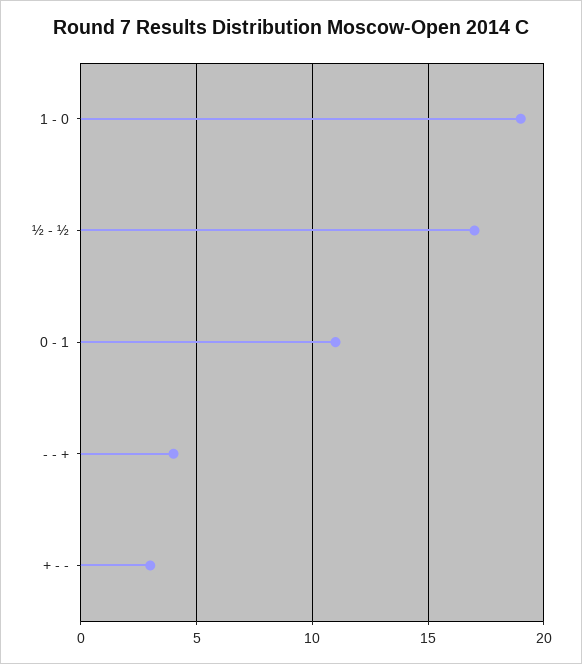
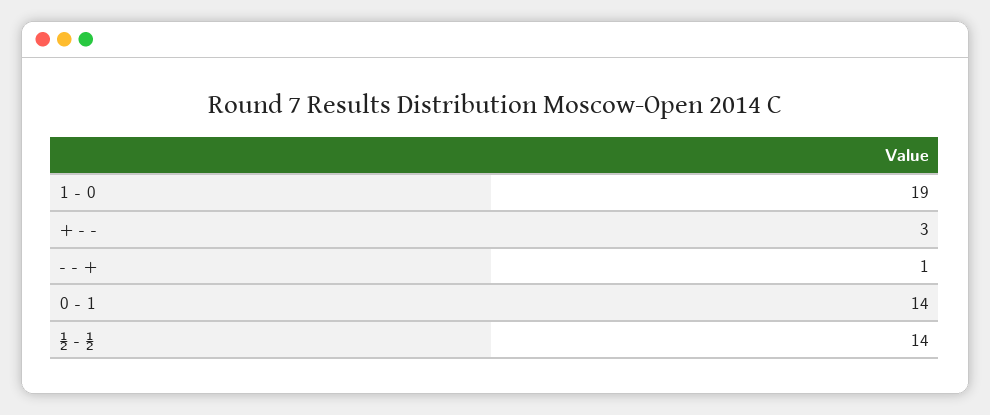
½ - ½: 17 -> 14
0 - 1: 11 -> 14
- - +: 4 -> 1

